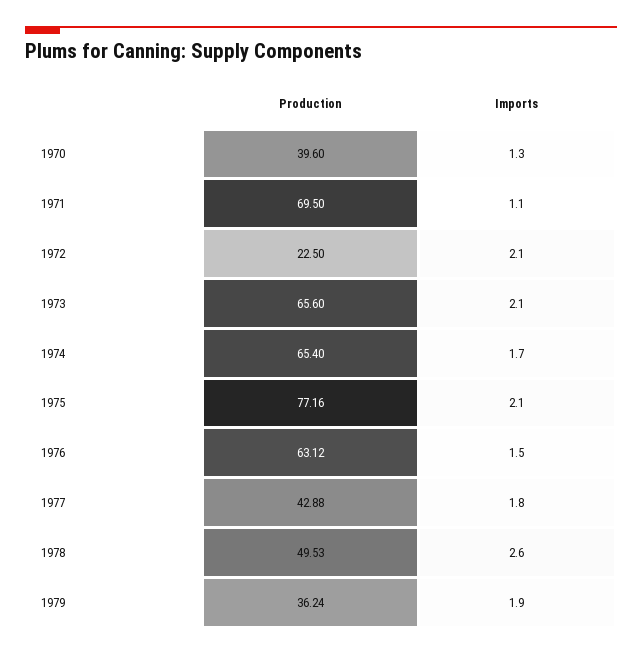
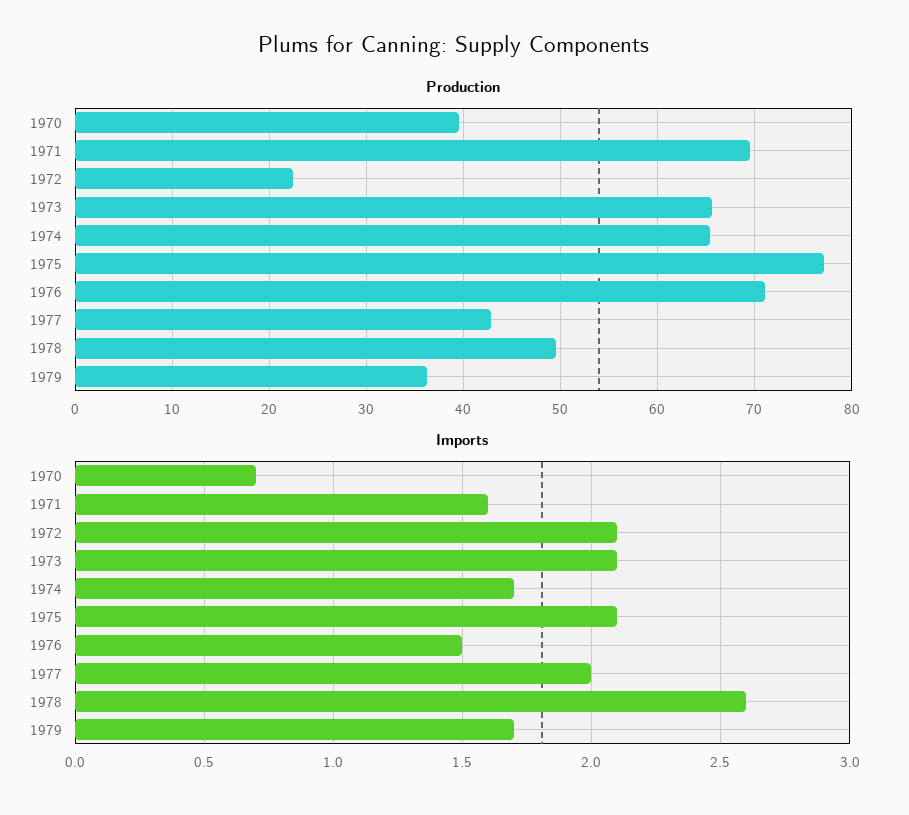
Imports, 1970: 1.3 -> 0.7
Imports, 1971: 1.1 -> 1.6
Production, 1976: 63.12 -> 71
Imports, 1977: 1.8 -> 2
Imports, 1979: 1.9 -> 1.7

